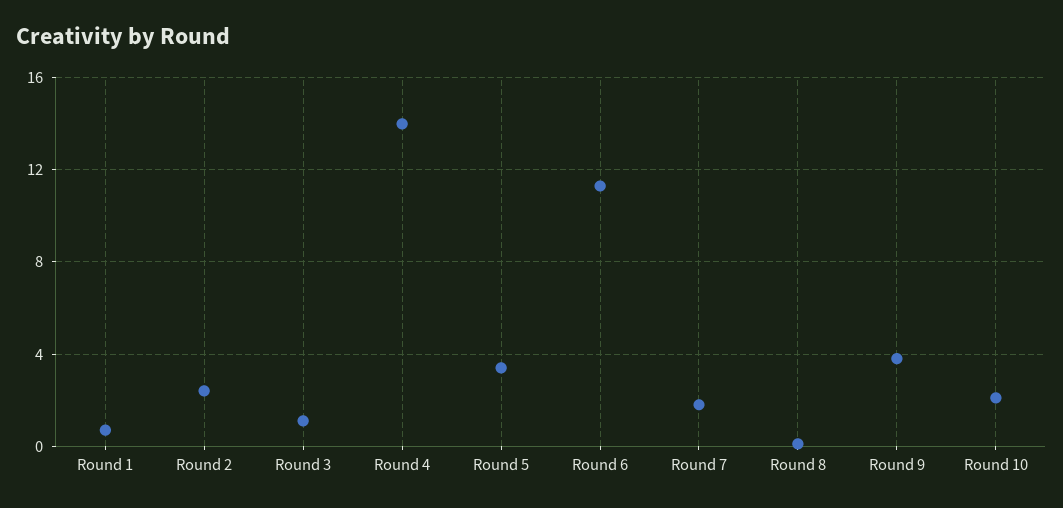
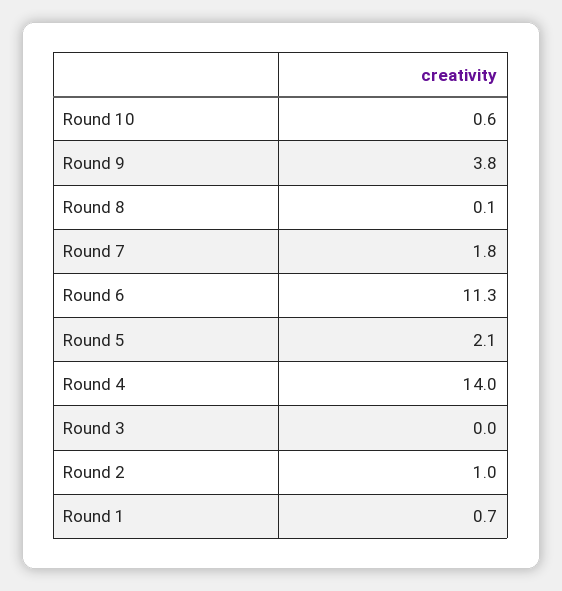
Round 2: 2.5 -> 1
Round 3: 1 -> 0
Round 5: 3.5 -> 2.1
Round 10: 2 -> 0.6

